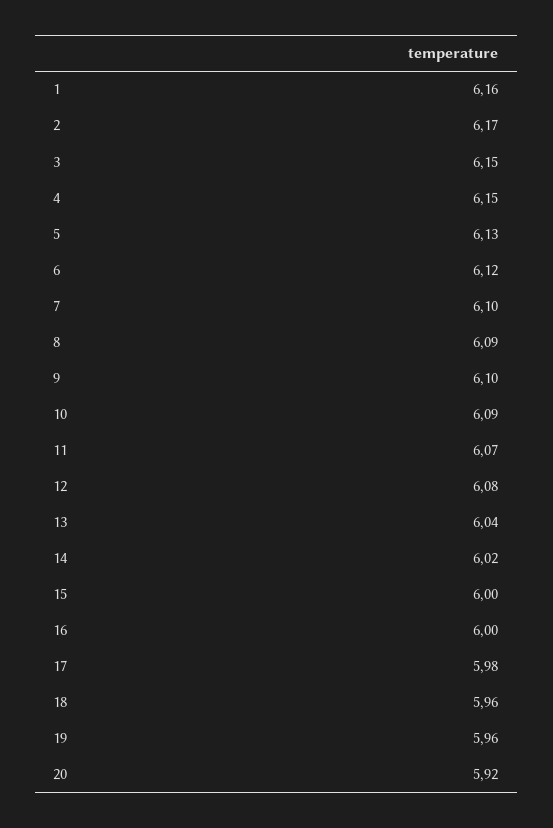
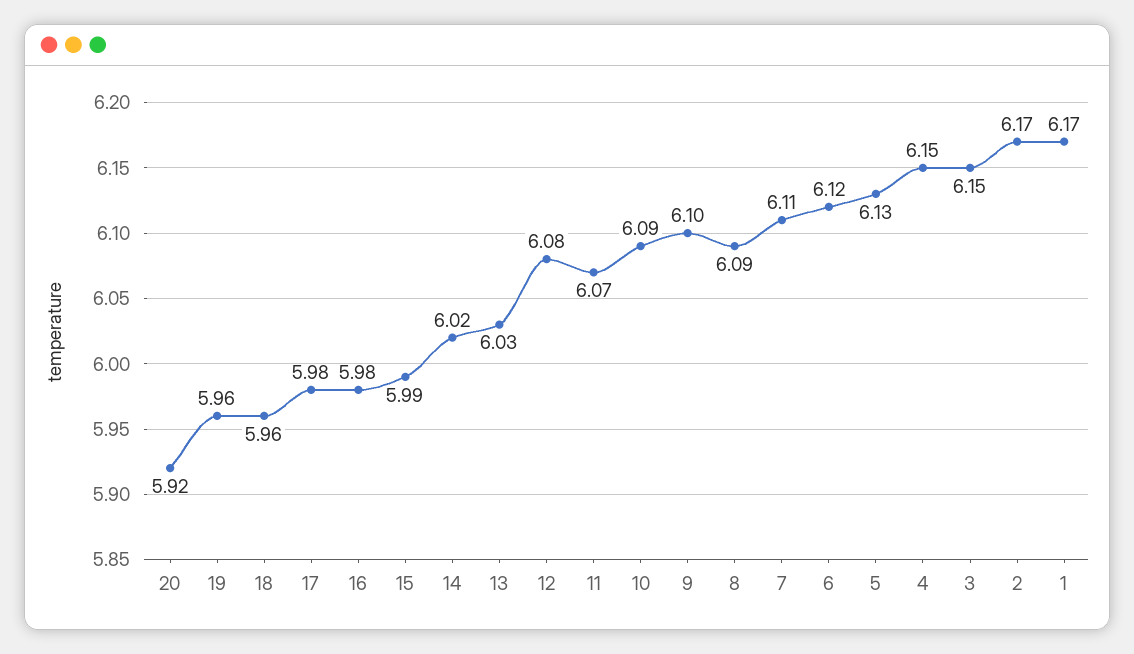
1: 6.16 -> 6.17
7: 6.1 -> 6.11
13: 6.04 -> 6.03
15: 6 -> 5.99
16: 6 -> 5.98

